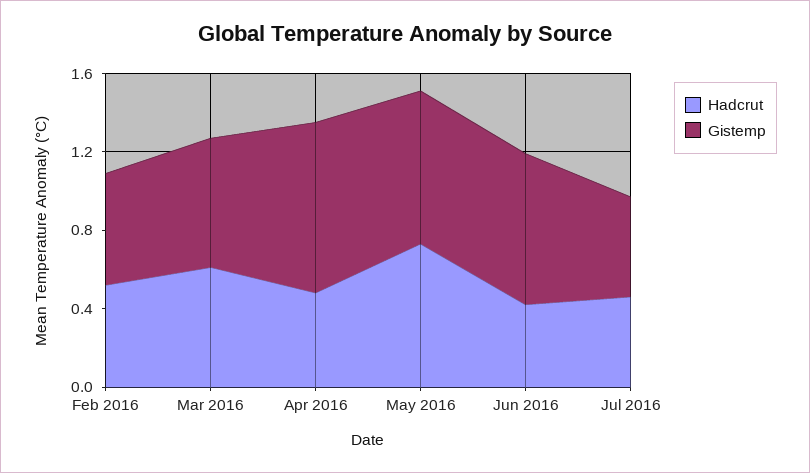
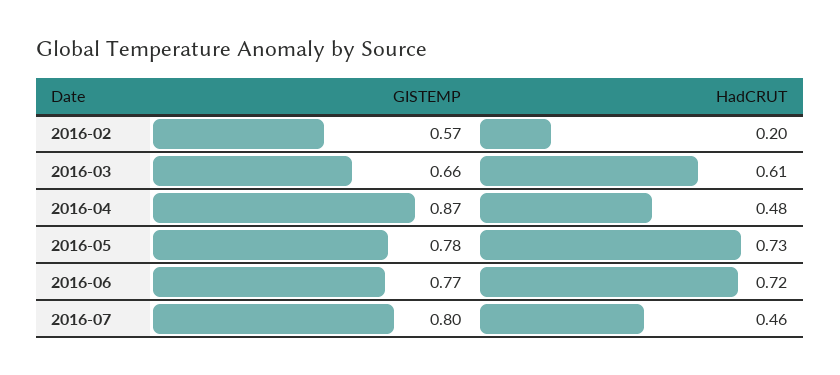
Hadcrut, Feb 2016: 0.5 -> 0.2
Hadcrut, Jun 2016: 0.4 -> 0.72
Gistemp, Jul 2016: 0.5 -> 0.8

